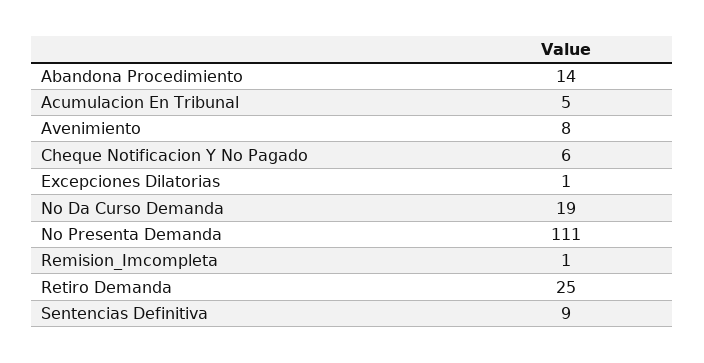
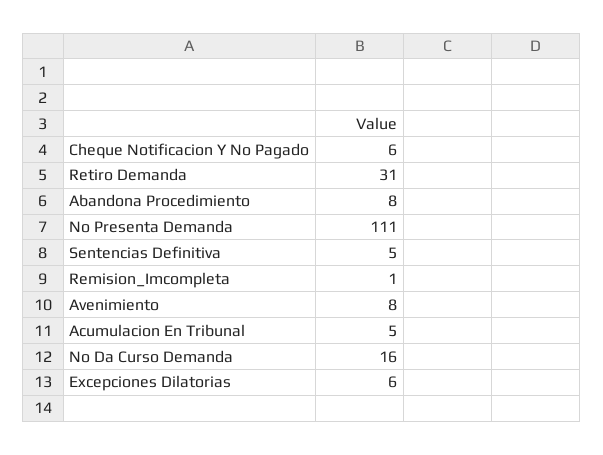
Abandona Procedimiento: 14 -> 8
Excepciones Dilatorias: 1 -> 6
No Da Curso Demanda: 19 -> 16
Retiro Demanda: 25 -> 31
Sentencias Definitiva: 9 -> 5

